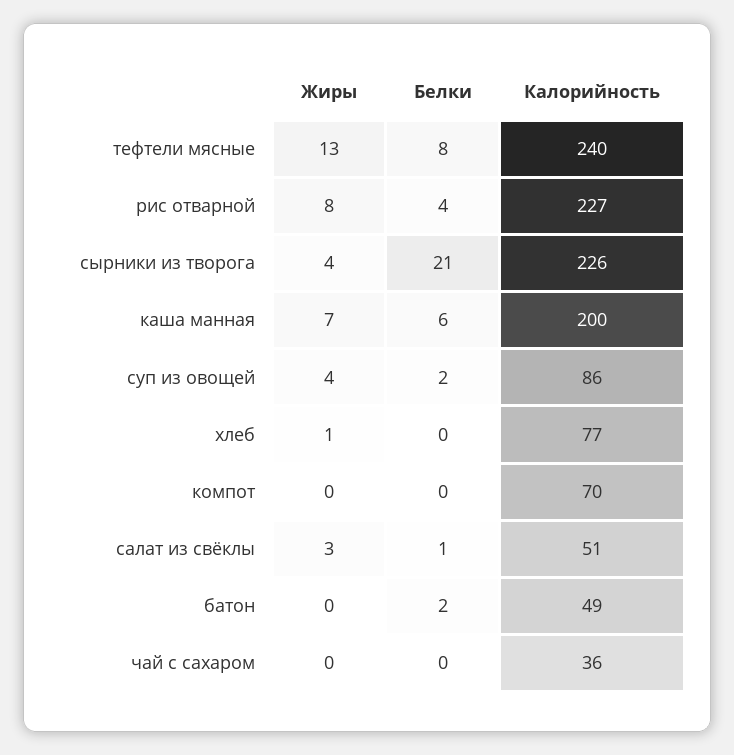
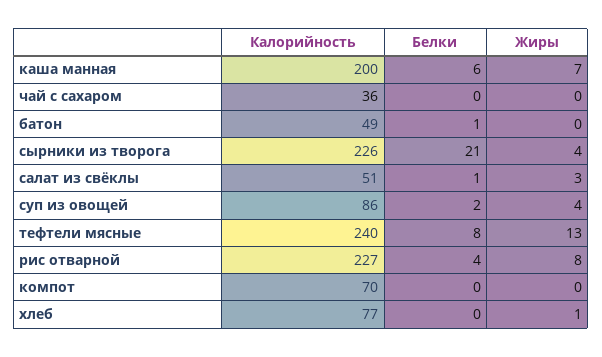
Белки, батон: 2 -> 1

